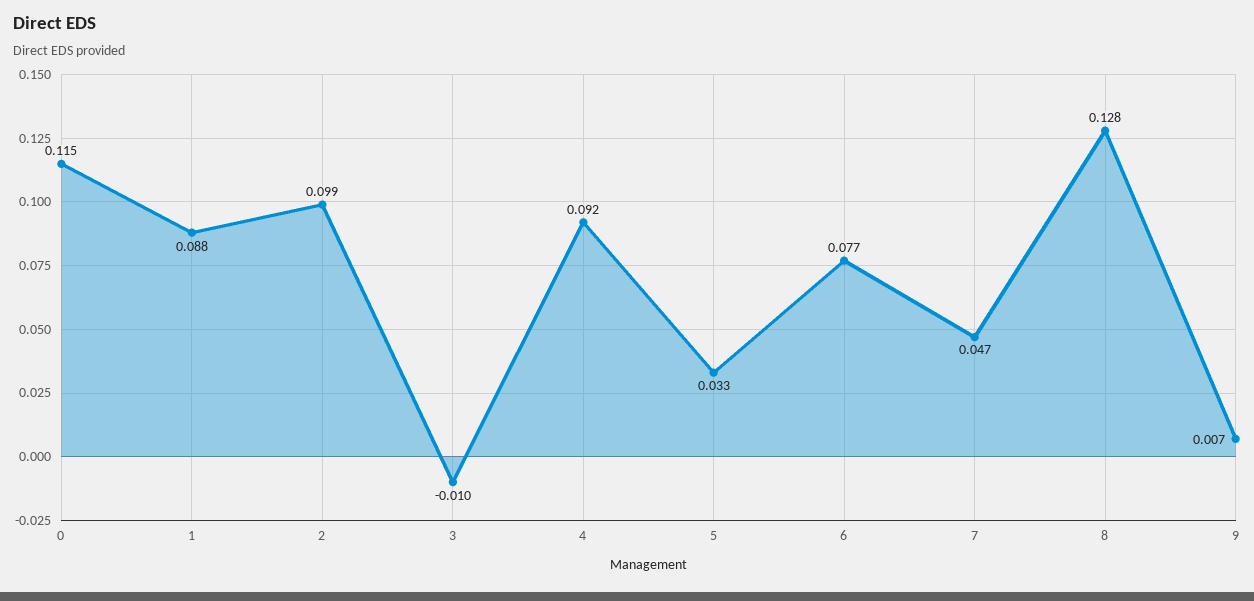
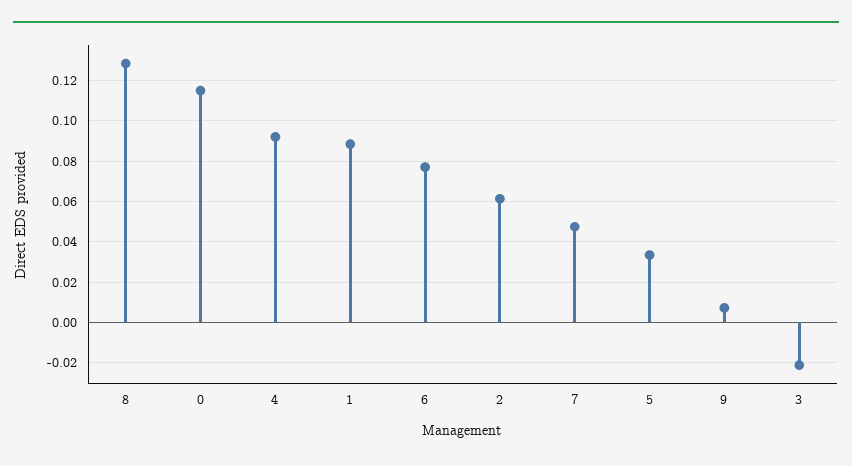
2: 0.099 -> 0.06
3: -0.01 -> -0.02

